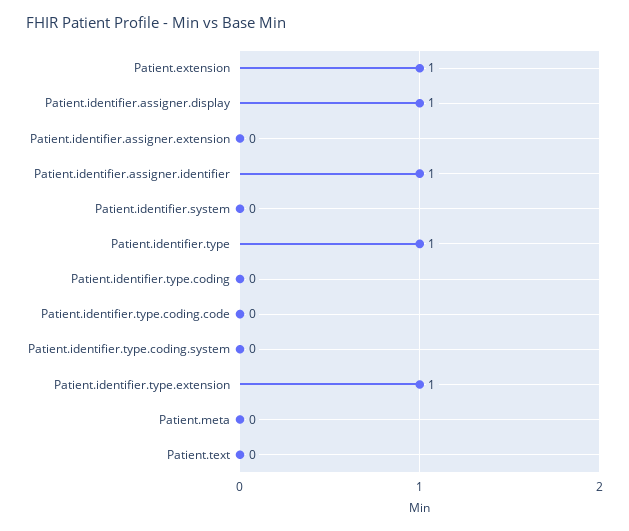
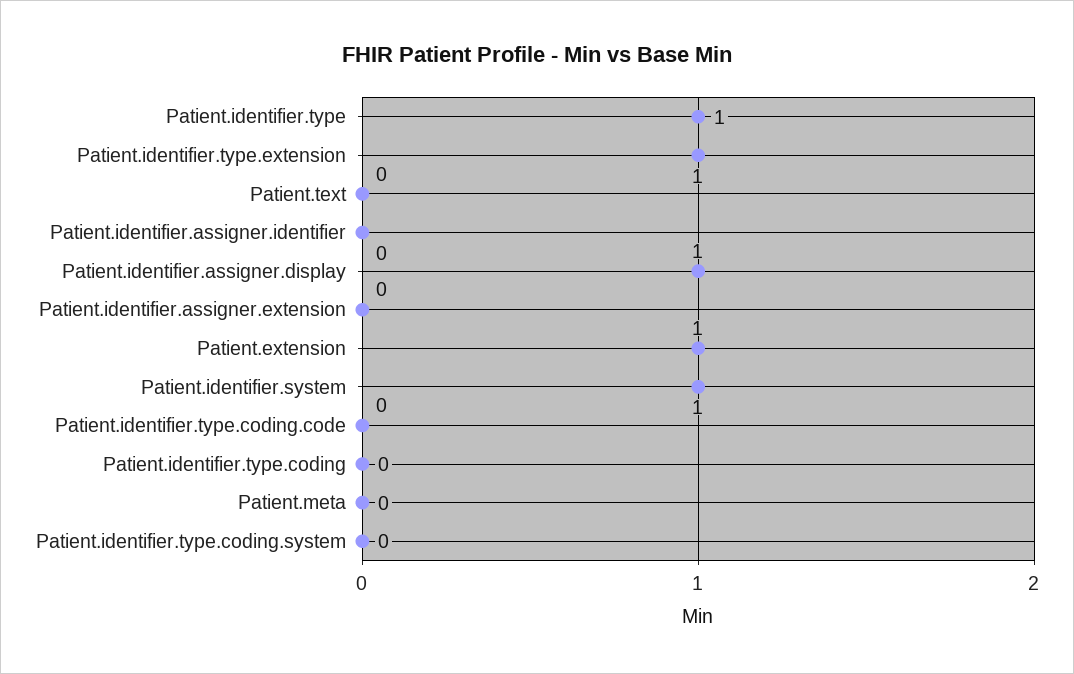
Patient.identifier.assigner.identifier: 1 -> 0
Patient.identifier.system: 0 -> 1

